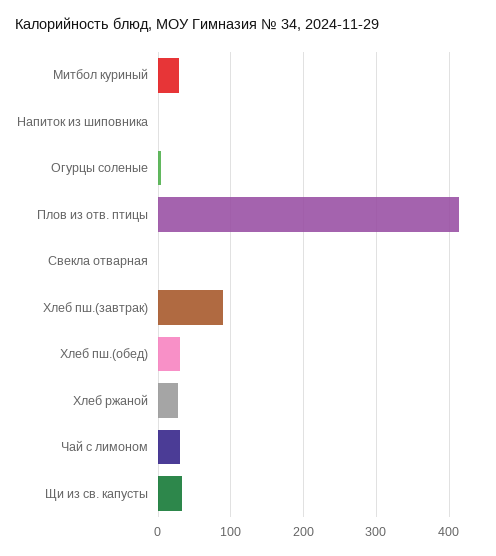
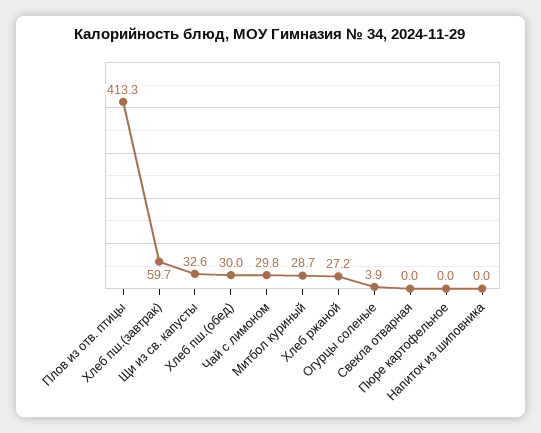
Хлеб пш.(завтрак): 90 -> 59.7
Пюре картофельное: none -> 0

